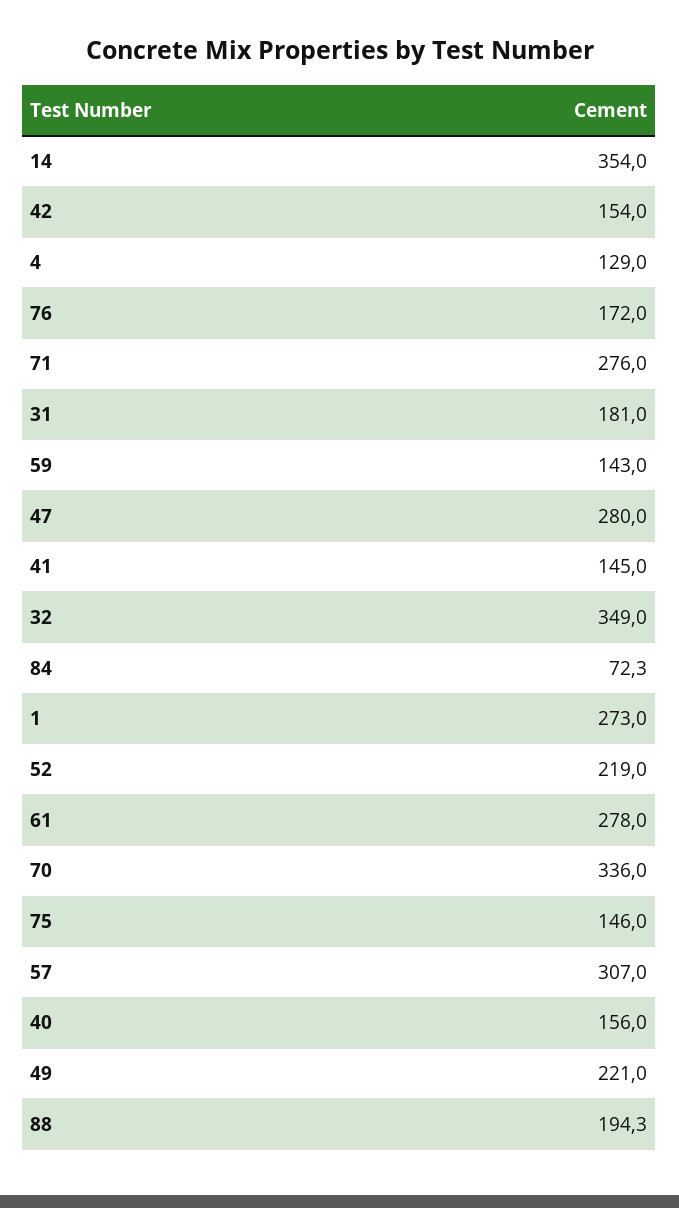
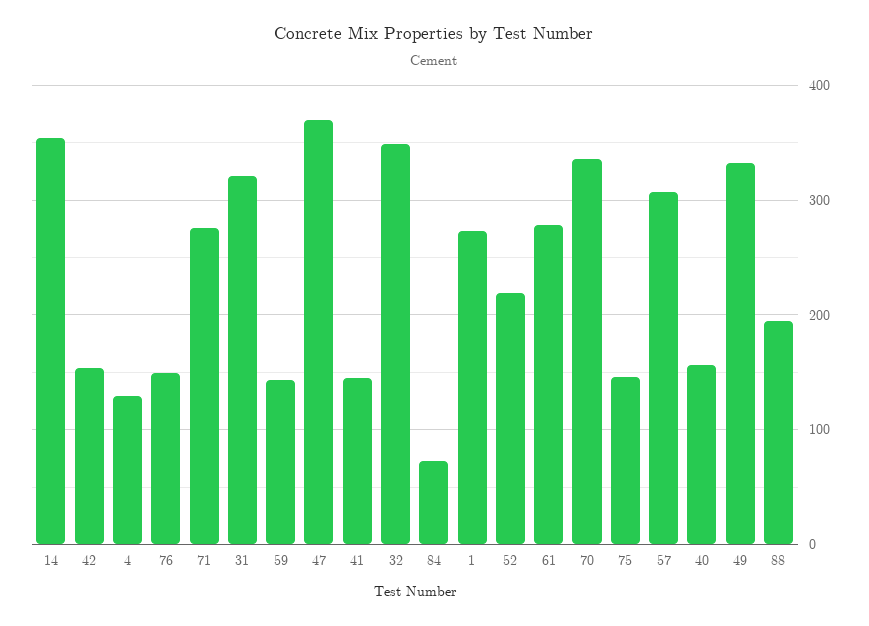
76: 172 -> 150
31: 181 -> 320
47: 280 -> 370
49: 221 -> 330

